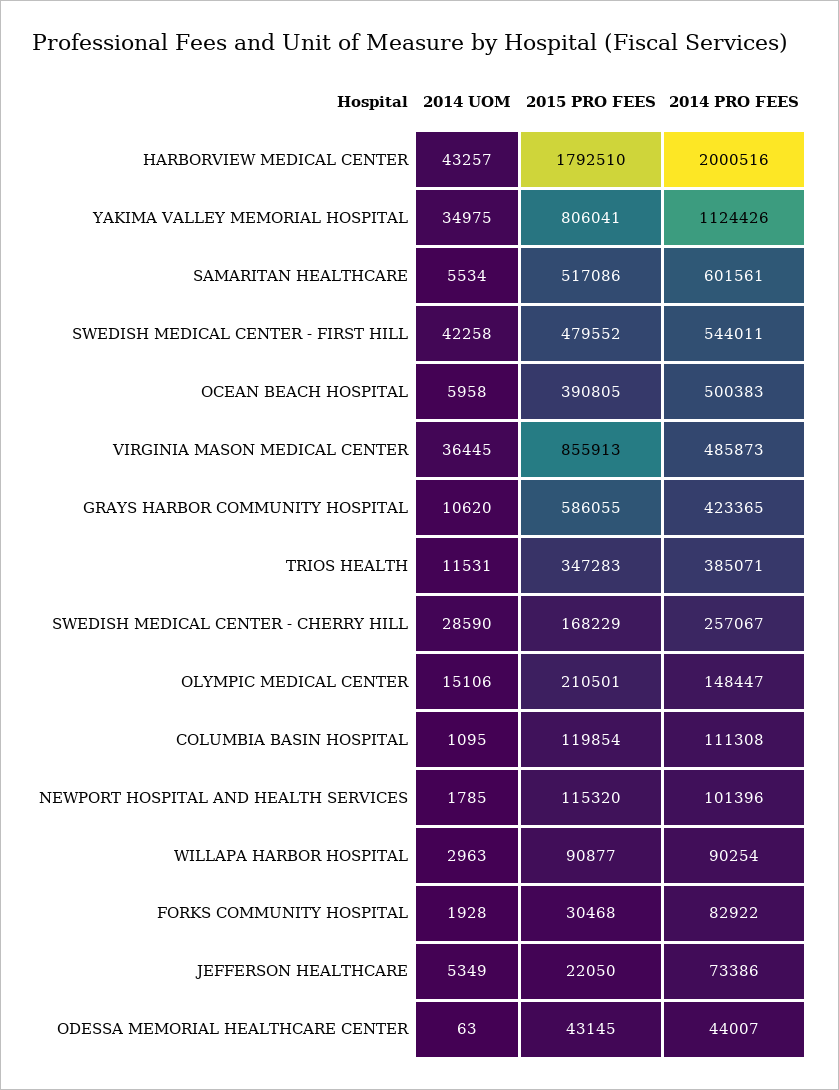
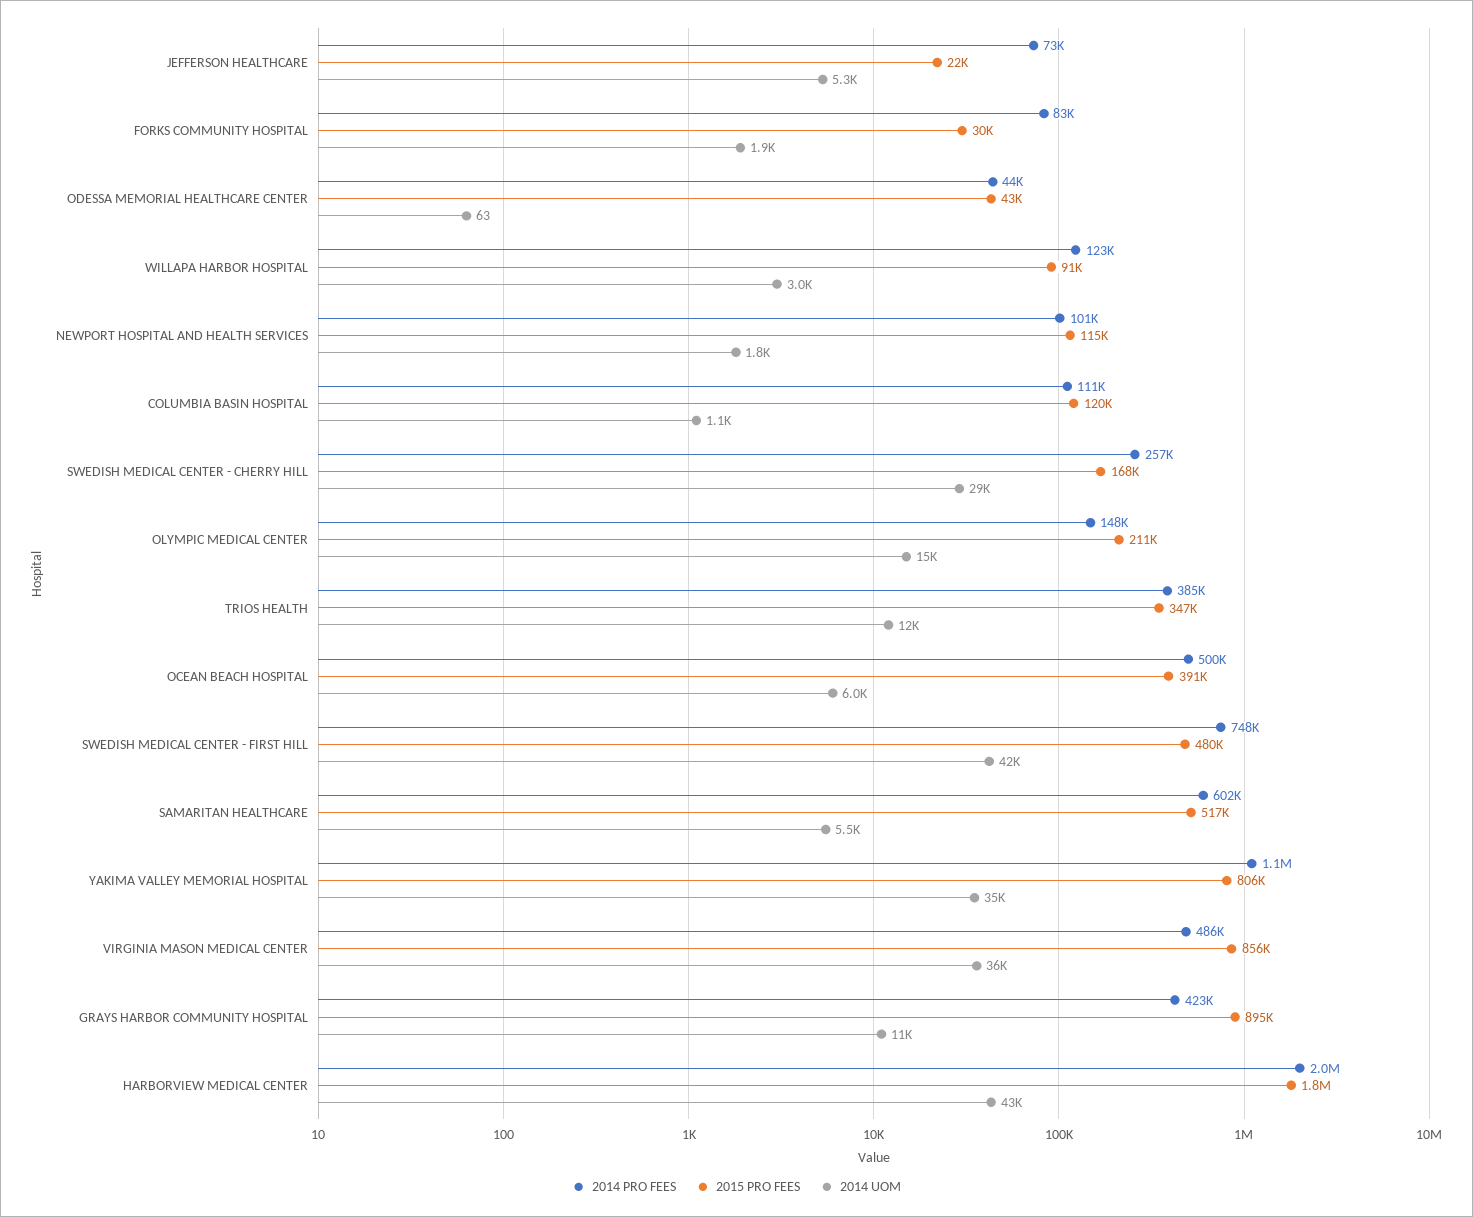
2014 PRO FEES, SWEDISH MEDICAL CENTER - FIRST HILL: 544011 -> 748000
2015 PRO FEES, GRAYS HARBOR COMMUNITY HOSPITAL: 586055 -> 895000
2014 PRO FEES, WILLAPA HARBOR HOSPITAL: 90254 -> 123000

